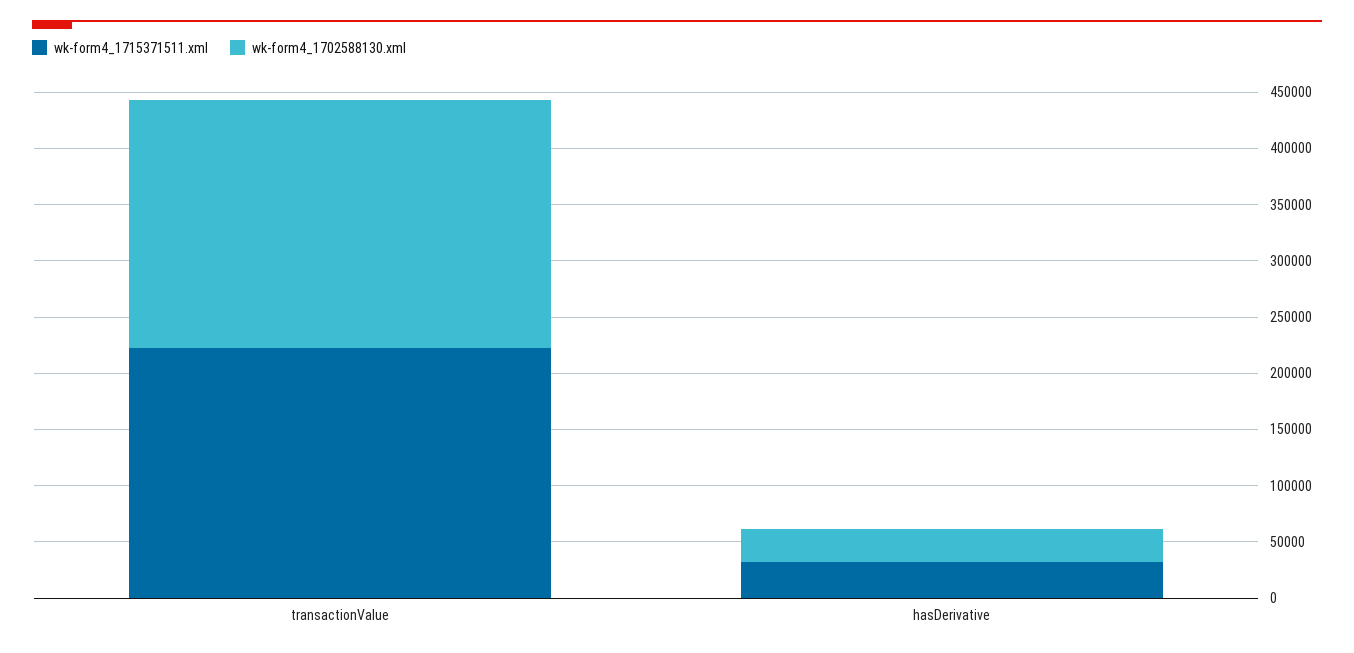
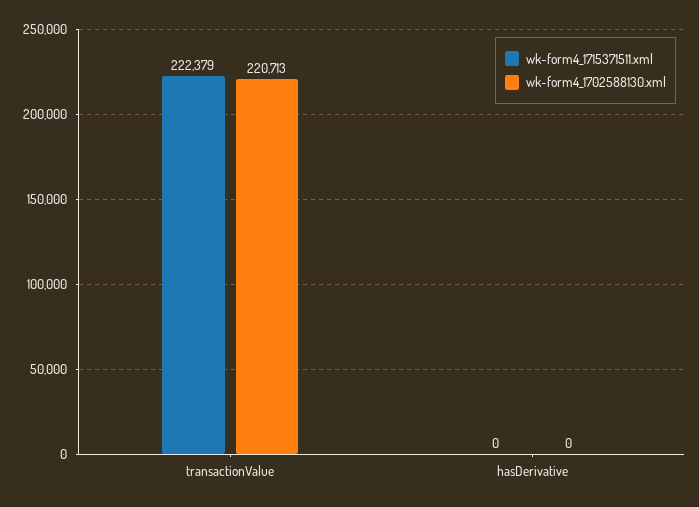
wk-form4_1715371511.xml, hasDerivative: 30000 -> 0
wk-form4_1702588130.xml, hasDerivative: 30000 -> 0

